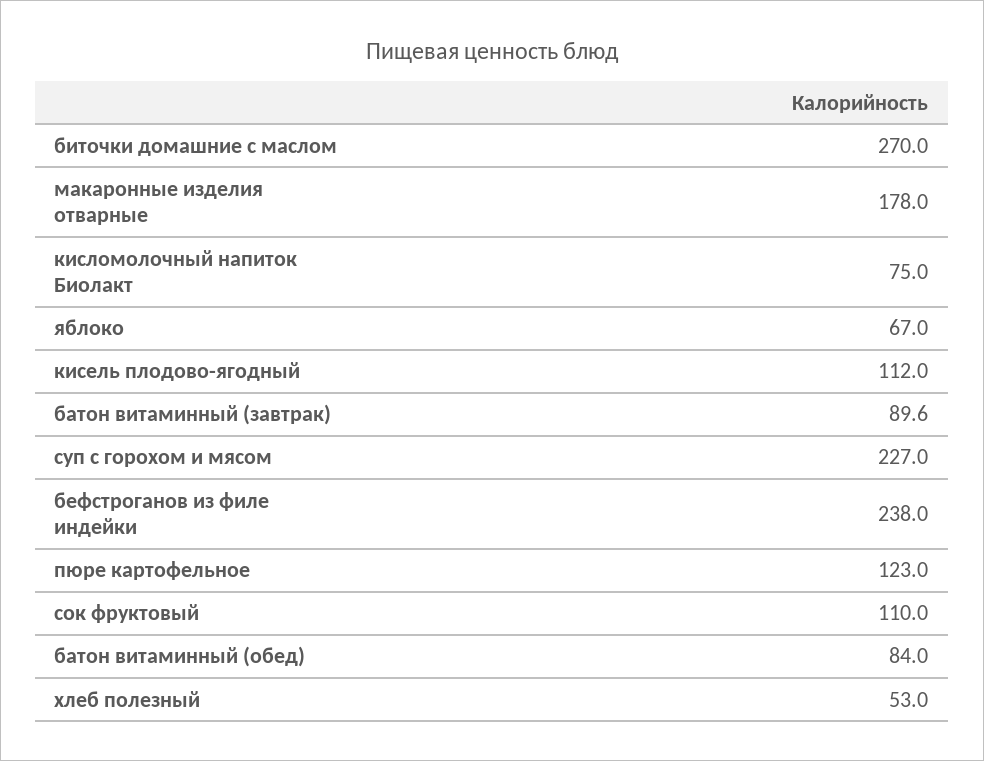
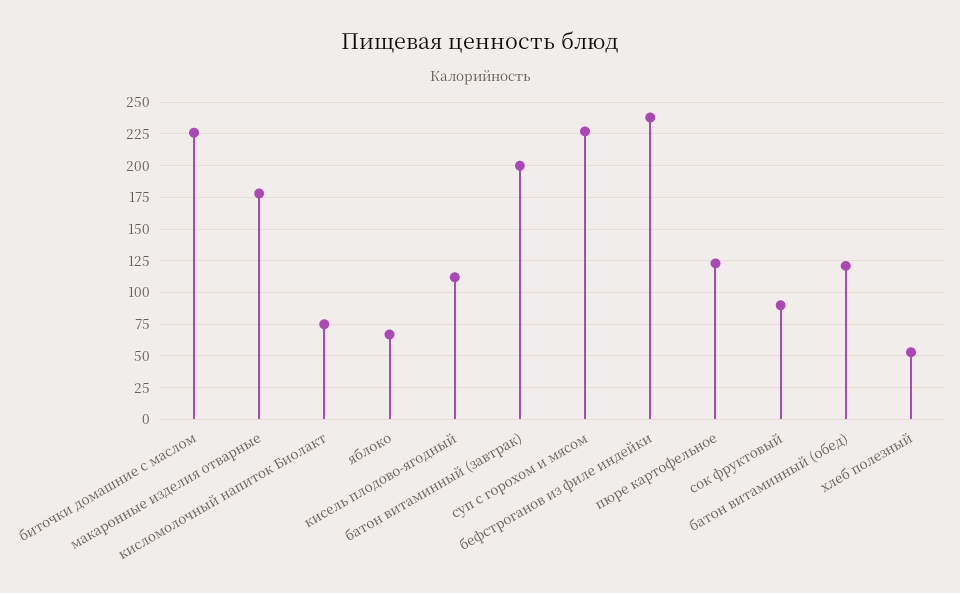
биточки домашние с маслом: 270 -> 225
батон витаминный (завтрак): 89.6 -> 200
сок фруктовый: 110 -> 90
батон витаминный (обед): 84 -> 120

